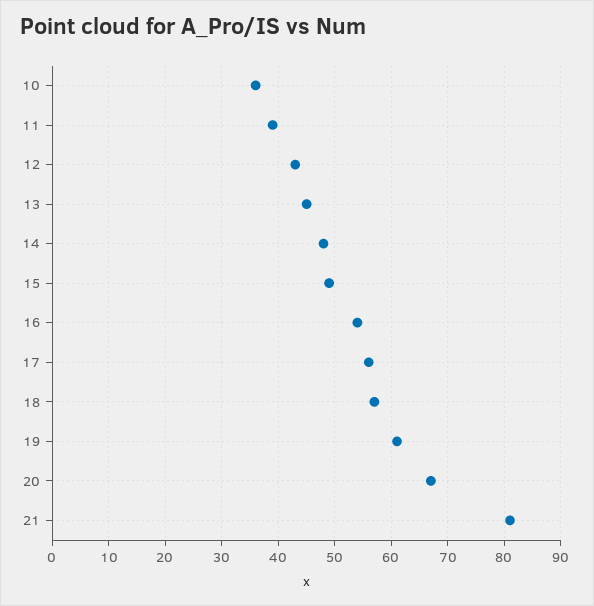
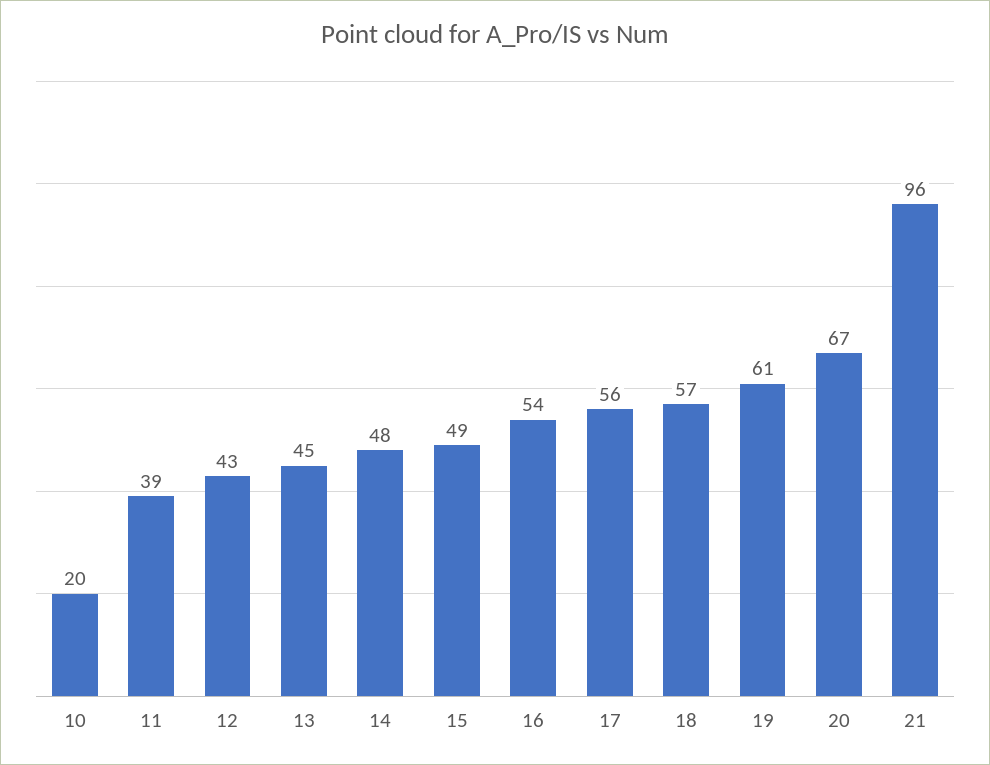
10: 35 -> 20
21: 80 -> 96

